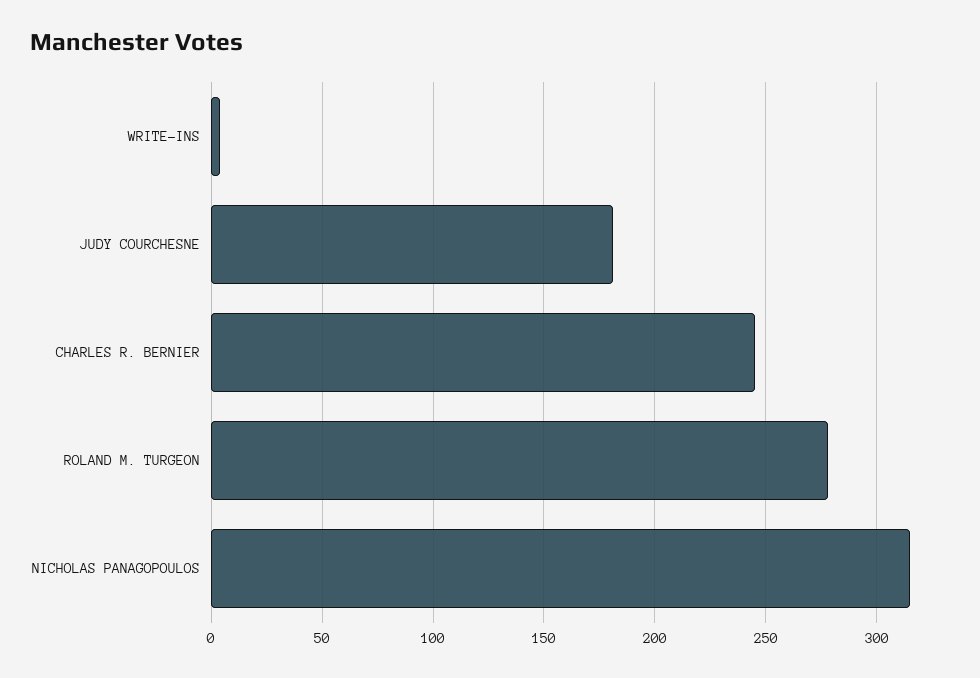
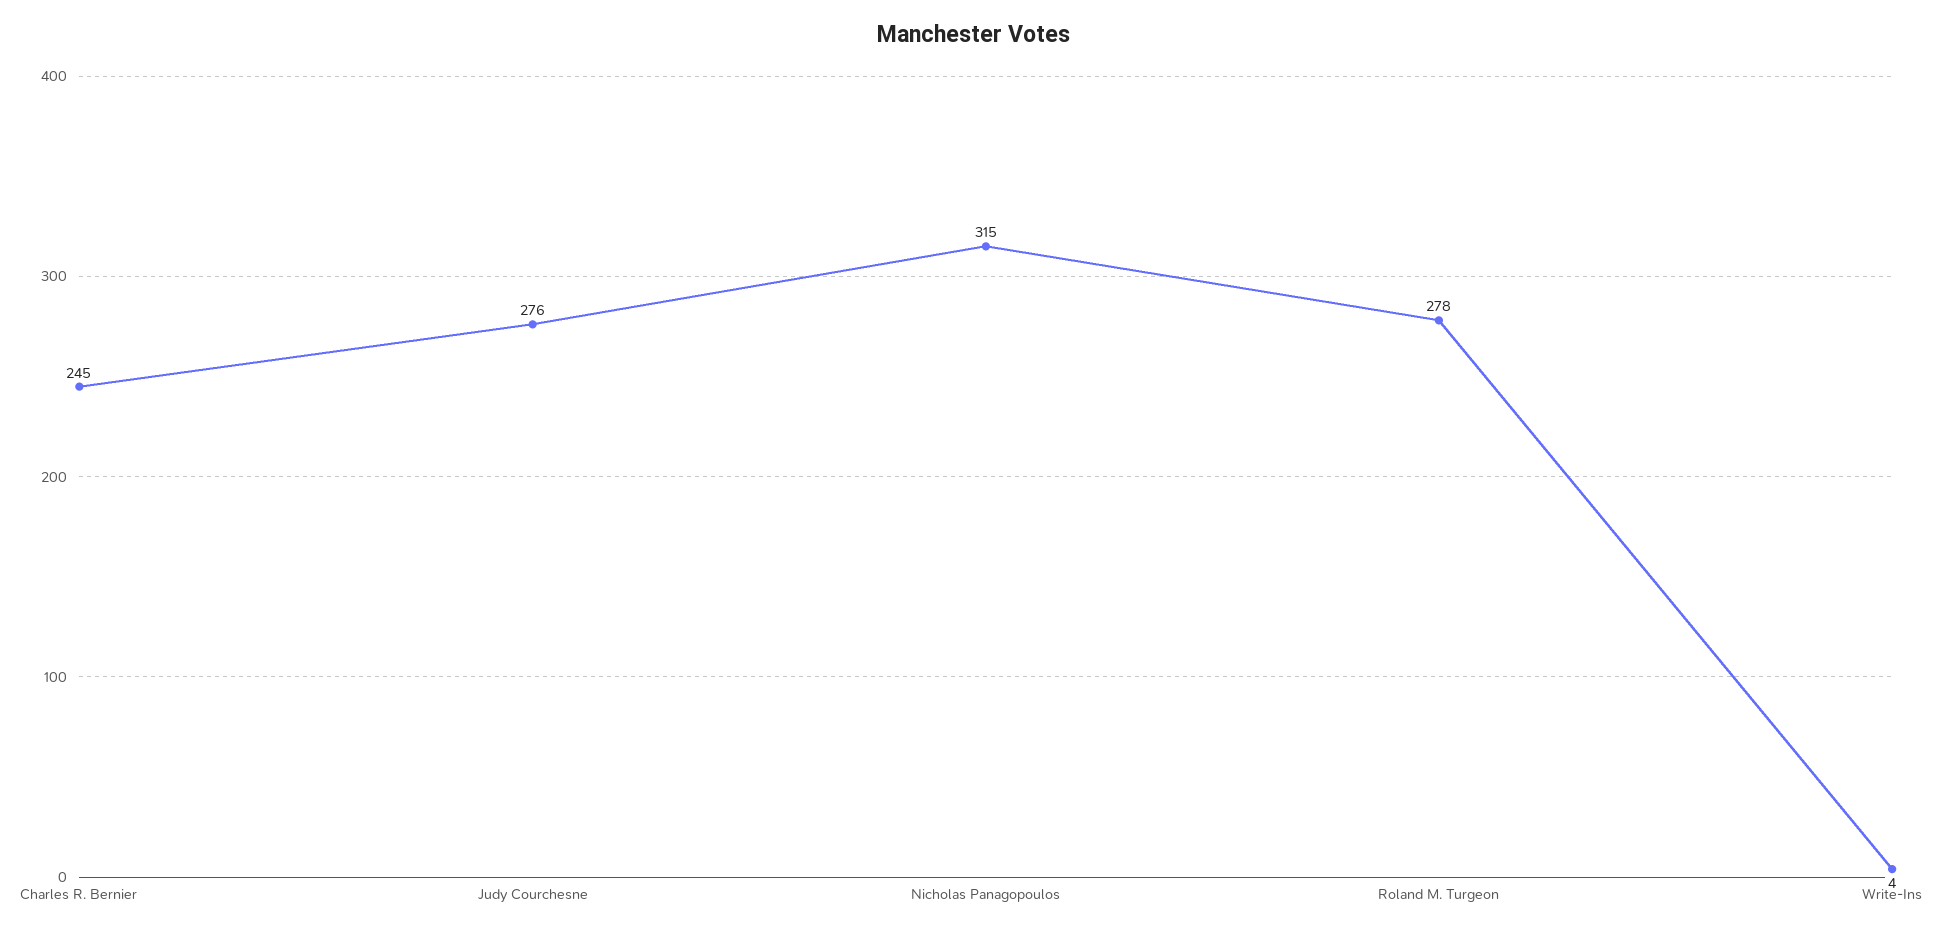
JUDY COURCHESNE: 180 -> 276

